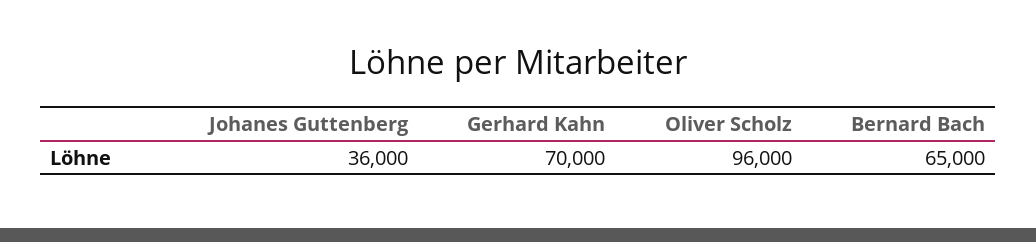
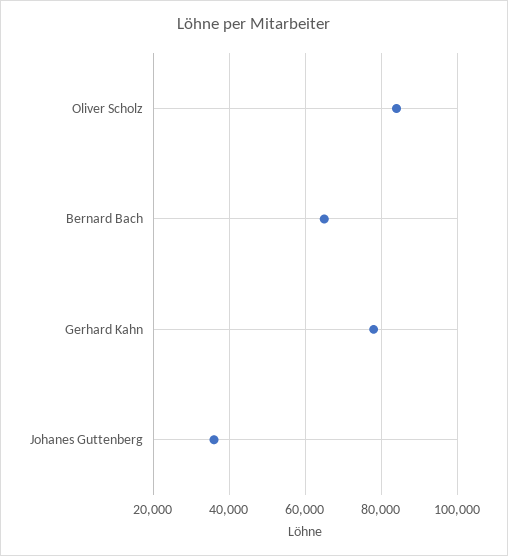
Gerhard Kahn: 70000 -> 78000
Oliver Scholz: 96000 -> 84000

